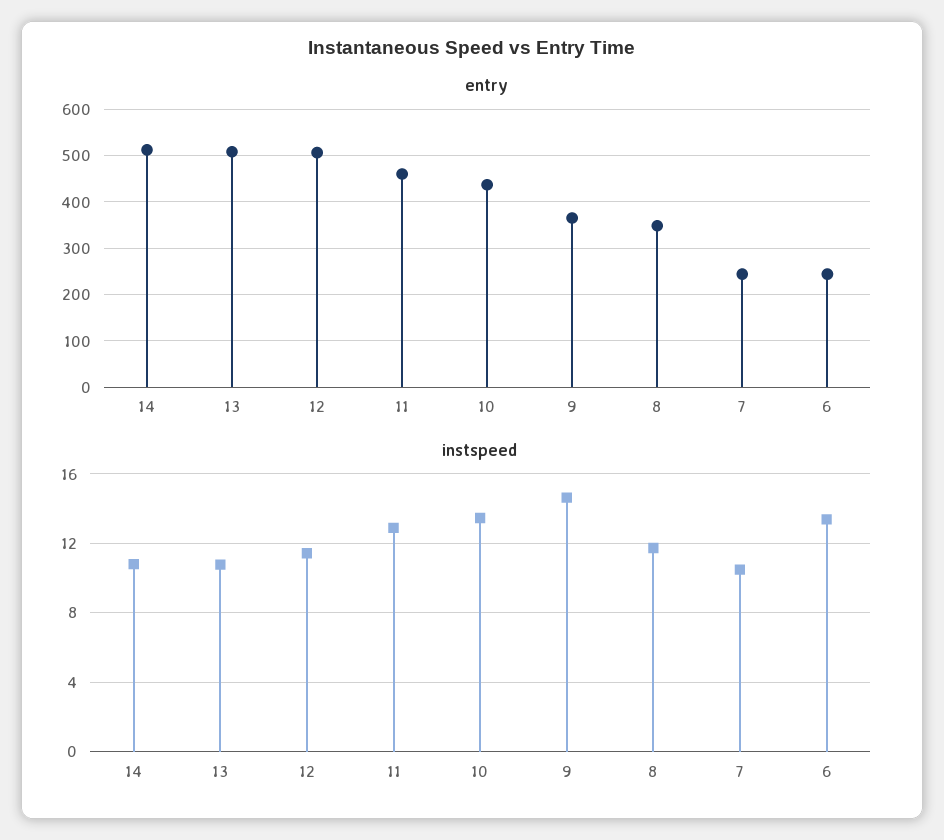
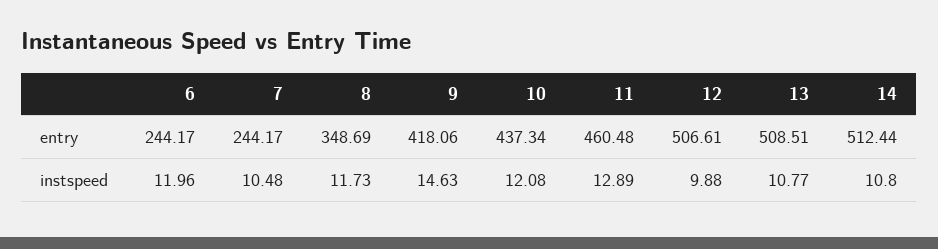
entry, 9: 360 -> 418.06
instspeed, 12: 11.5 -> 9.88
instspeed, 10: 13.5 -> 12.08
instspeed, 6: 13.5 -> 11.96

